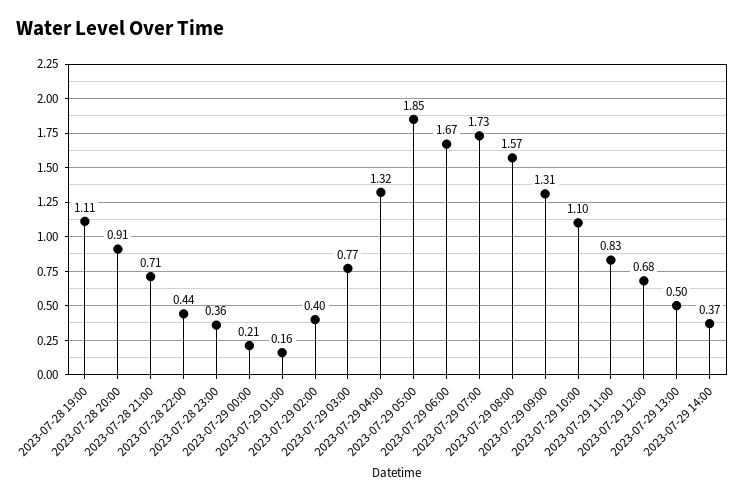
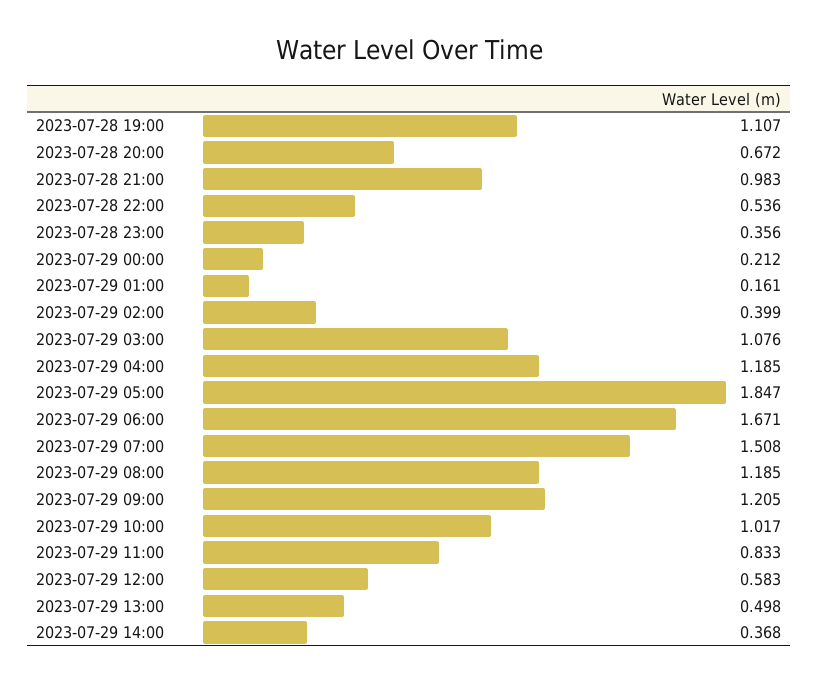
2023-07-28 20:00: 0.91 -> 0.672
2023-07-28 21:00: 0.71 -> 0.983
2023-07-28 22:00: 0.44 -> 0.536
2023-07-29 03:00: 0.77 -> 1.076
2023-07-29 04:00: 1.32 -> 1.185
2023-07-29 07:00: 1.73 -> 1.508
2023-07-29 08:00: 1.57 -> 1.185
2023-07-29 09:00: 1.31 -> 1.205
2023-07-29 10:00: 1.1 -> 1.017
2023-07-29 12:00: 0.68 -> 0.583

